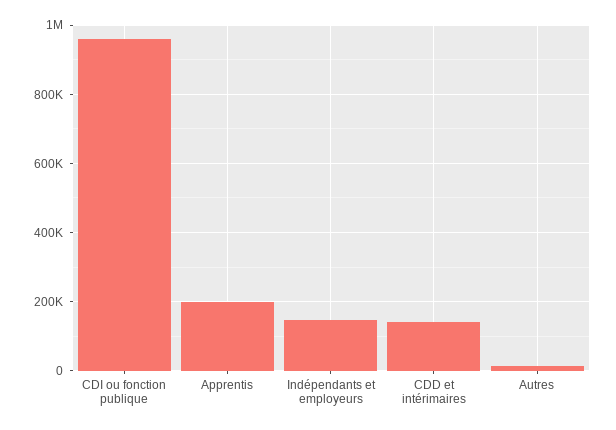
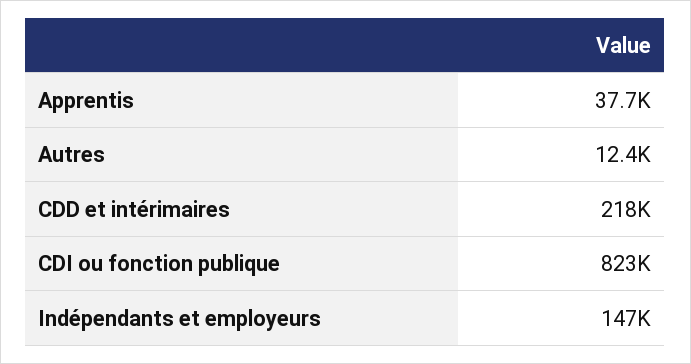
CDI ou fonction publique: 960000 -> 823000
Apprentis: 200000 -> 37700
CDD et intérimaires: 140000 -> 218000

